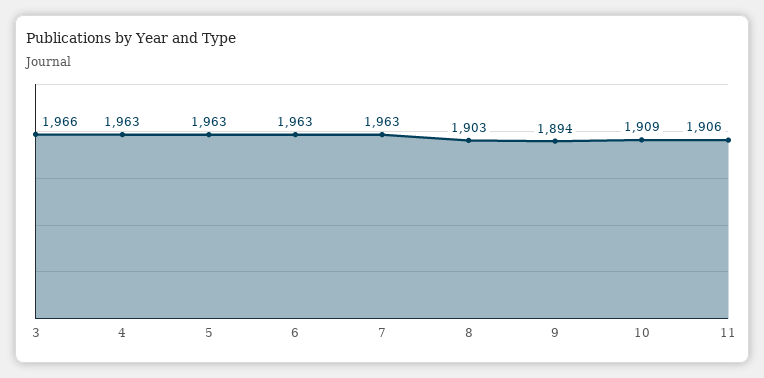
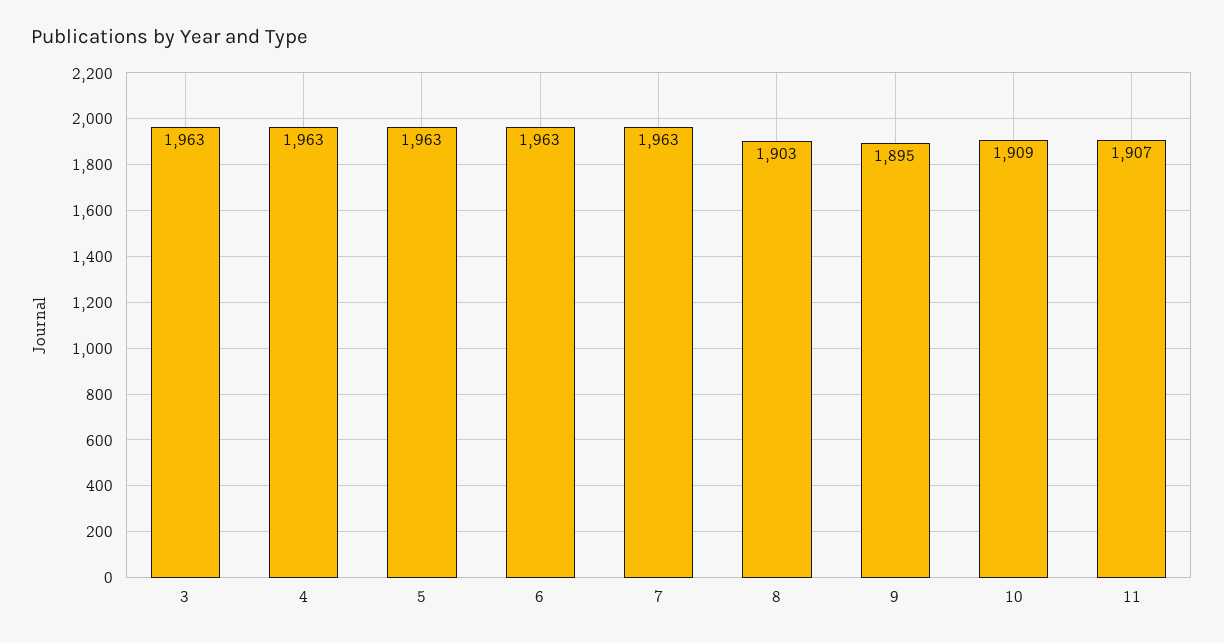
3: 1966 -> 1963
9: 1894 -> 1895
11: 1906 -> 1907

